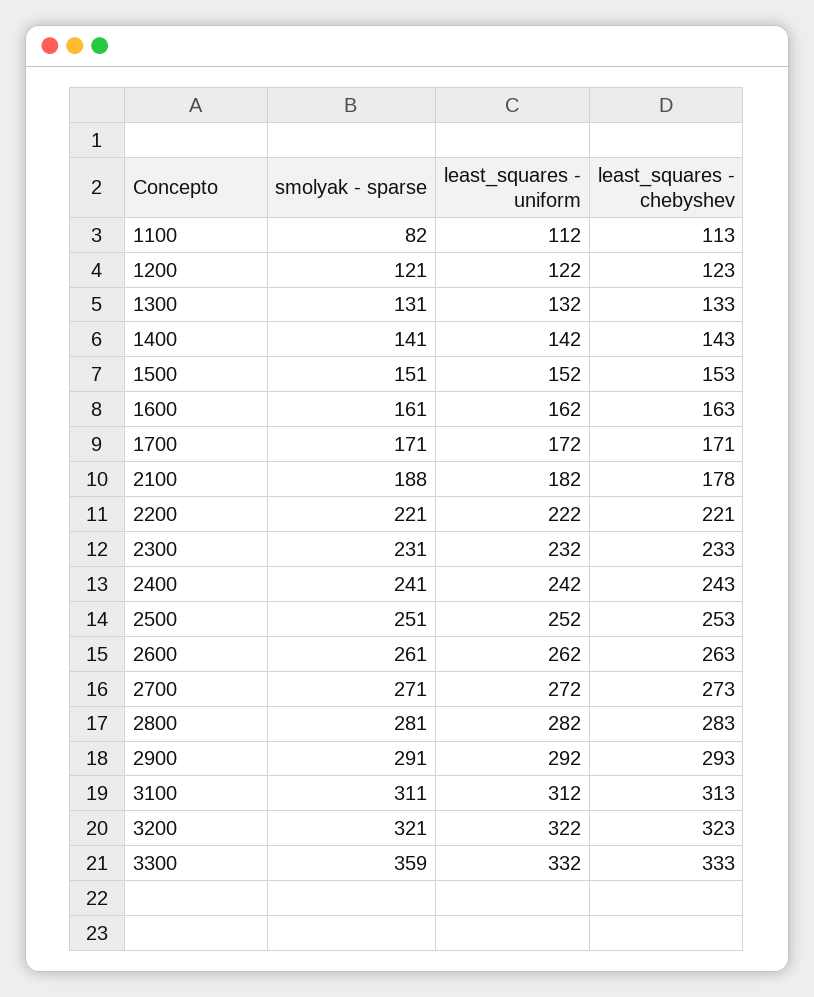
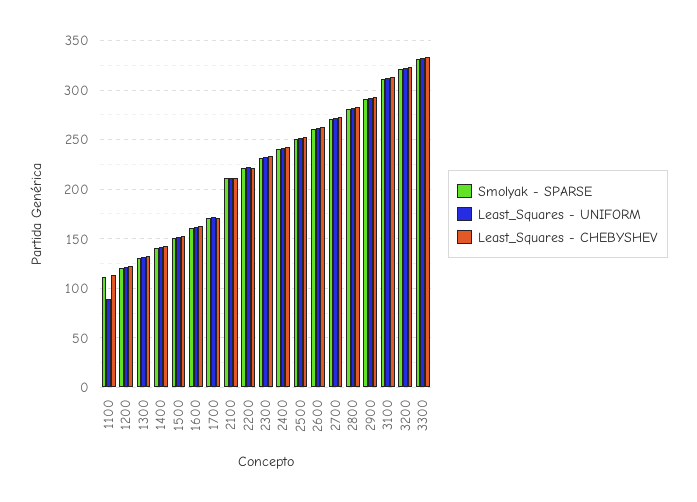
smolyak - sparse, 1100: 82 -> 110
least_squares - uniform, 1100: 112 -> 90
smolyak - sparse, 2100: 188 -> 210
least_squares - uniform, 2100: 182 -> 210
least_squares - chebyshev, 2100: 178 -> 210
smolyak - sparse, 3300: 359 -> 330

